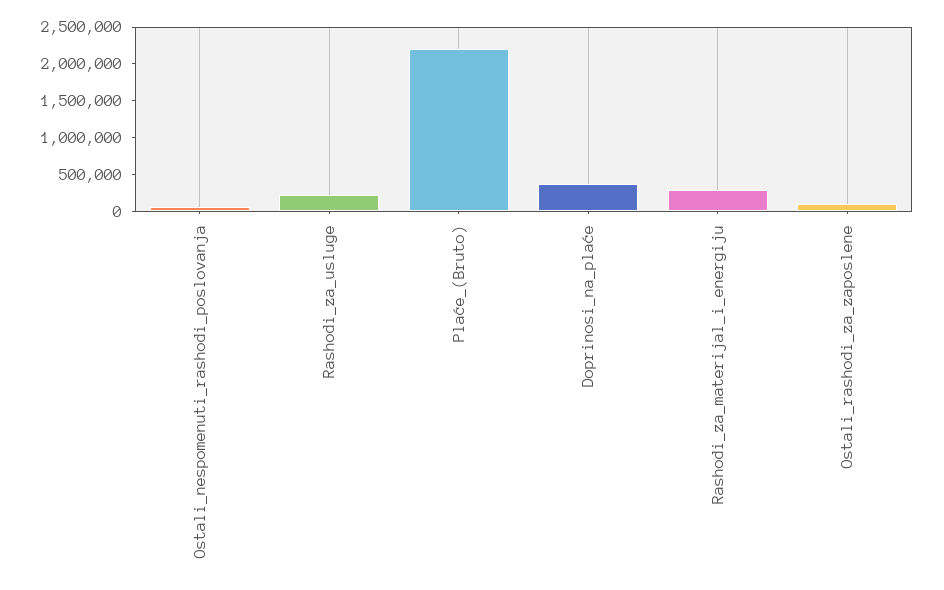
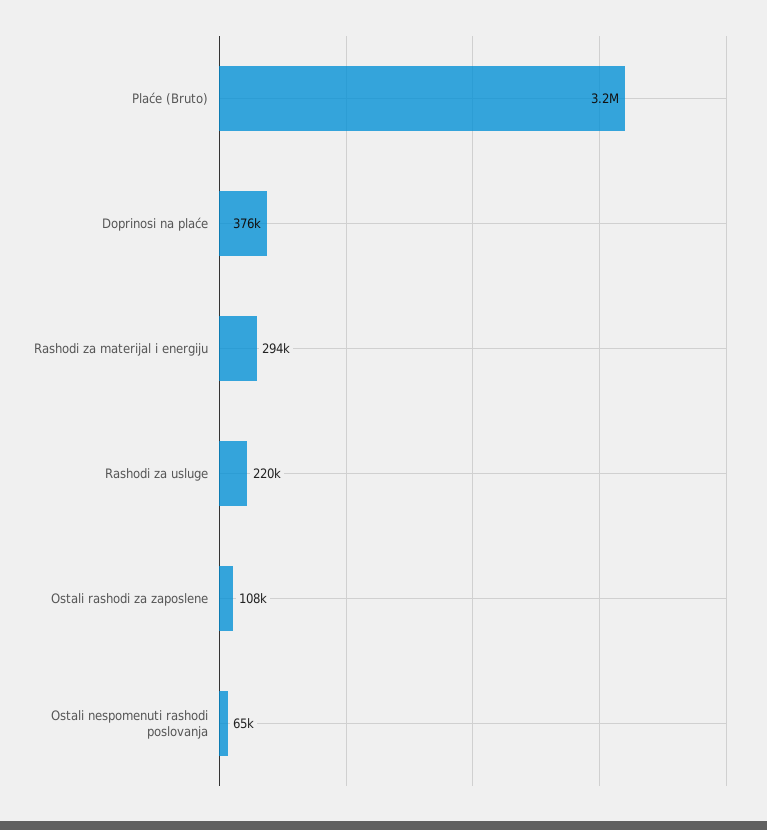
Plaće_(Bruto): 2250000 -> 3200000

